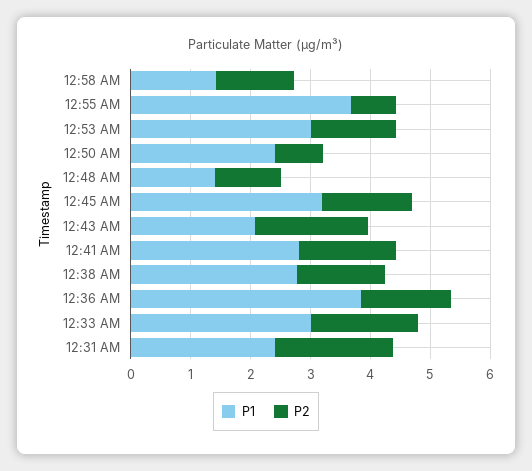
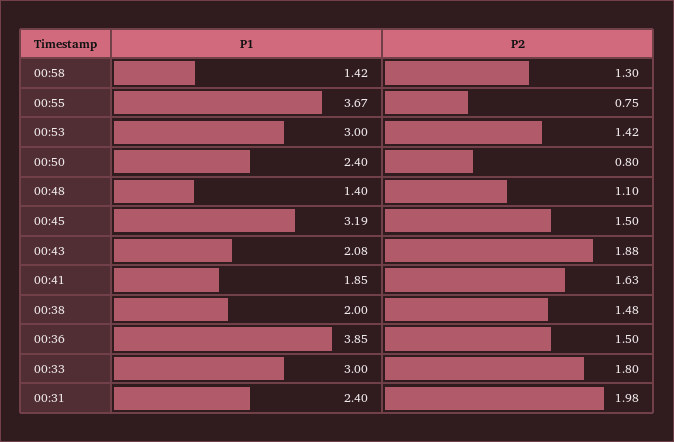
P1, 12:41 AM: 2.8 -> 1.85
P1, 12:38 AM: 2.8 -> 2

